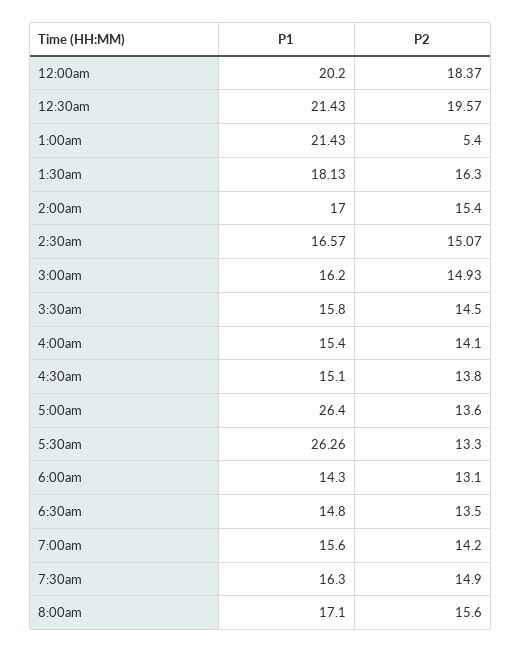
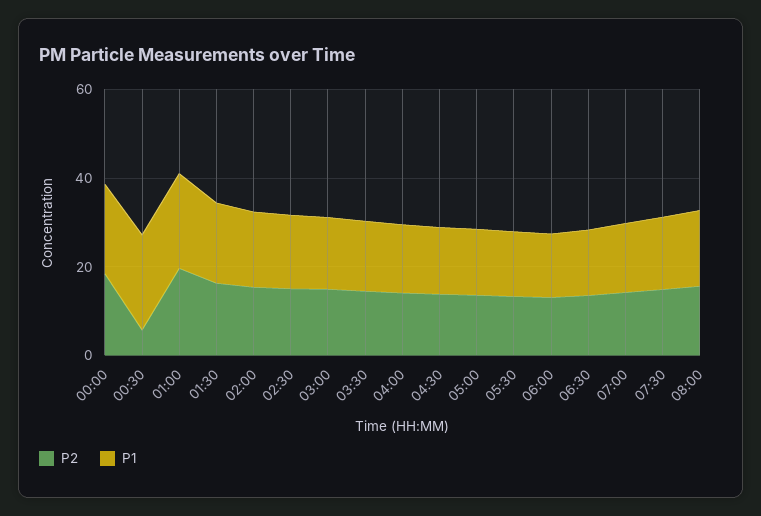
P2, 12:30am: 19.57 -> 5
P2, 1:00am: 5.4 -> 20
P1, 5:00am: 26.4 -> 15
P1, 5:30am: 26.26 -> 15

